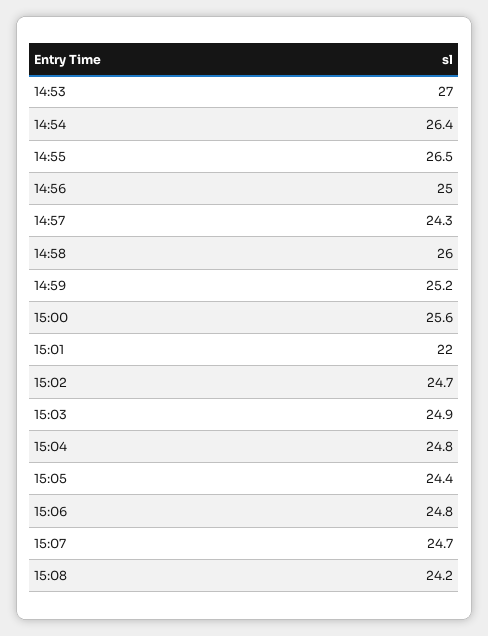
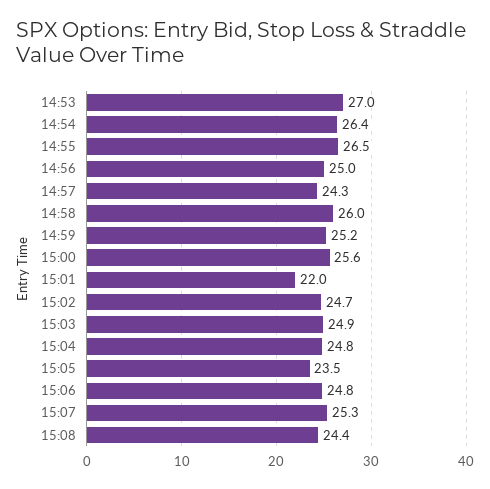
15:05: 24.4 -> 23.5
15:07: 24.7 -> 25.3
15:08: 24.2 -> 24.4

